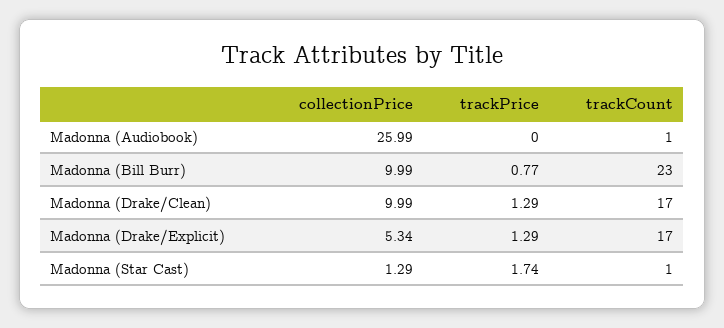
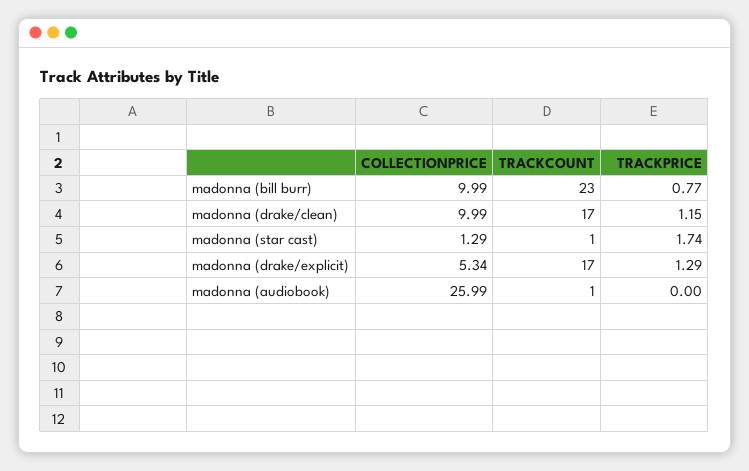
trackPrice, Madonna (Drake/Clean): 1.29 -> 1.15

